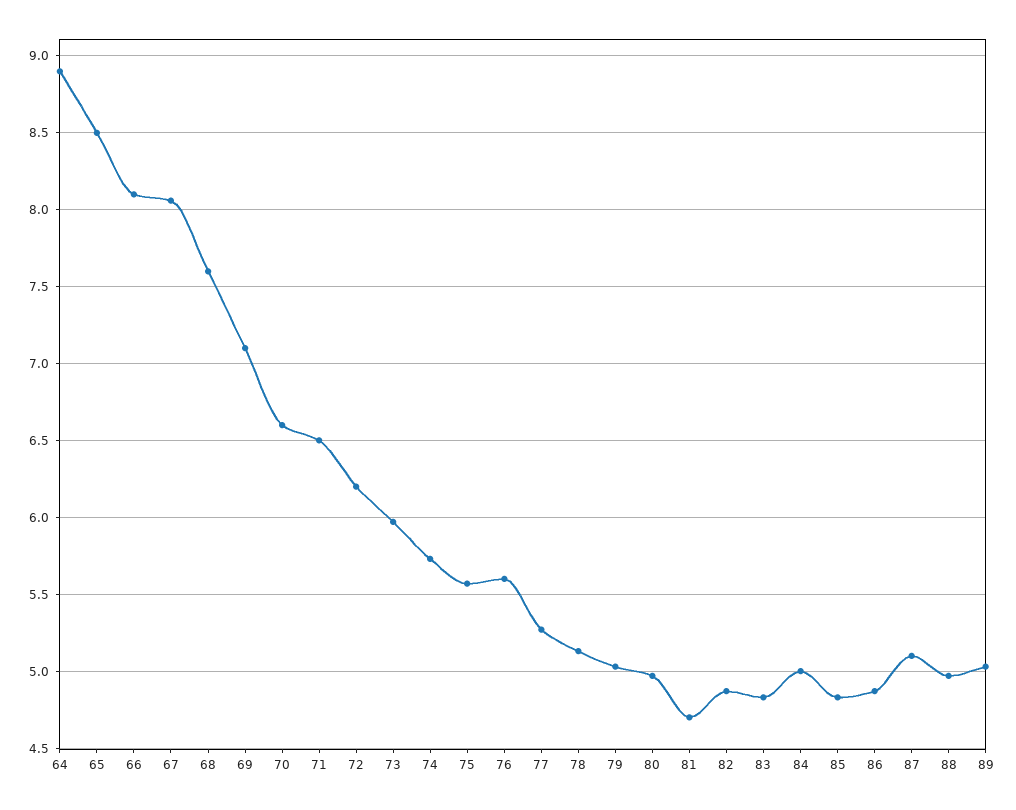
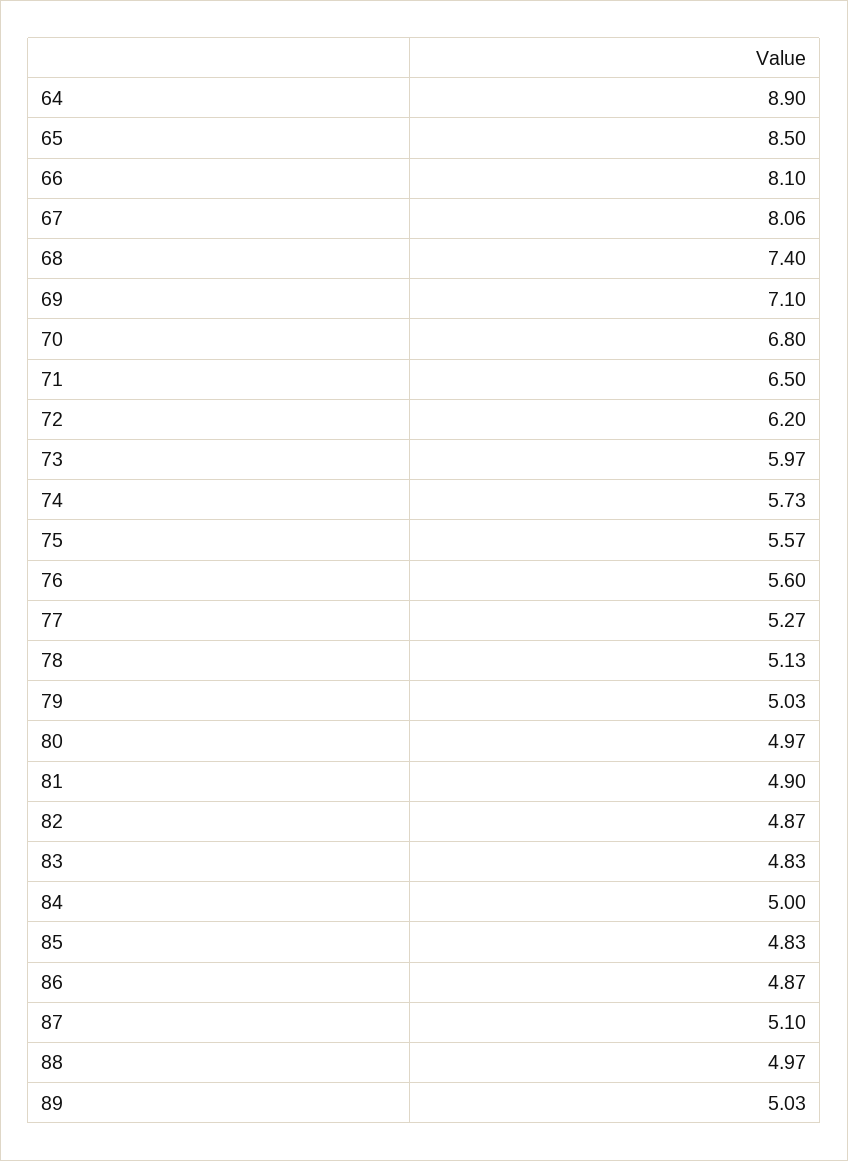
68: 7.6 -> 7.4
70: 6.6 -> 6.8
81: 4.7 -> 4.9

